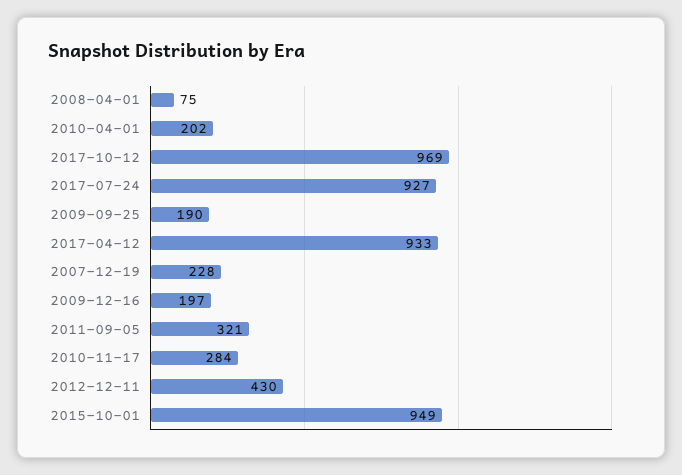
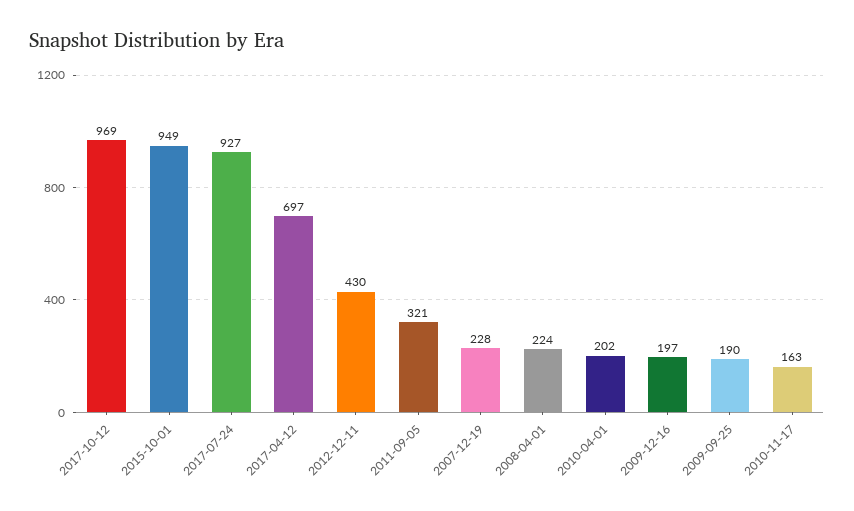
2008-04-01: 75 -> 224
2017-04-12: 933 -> 697
2010-11-17: 284 -> 163

